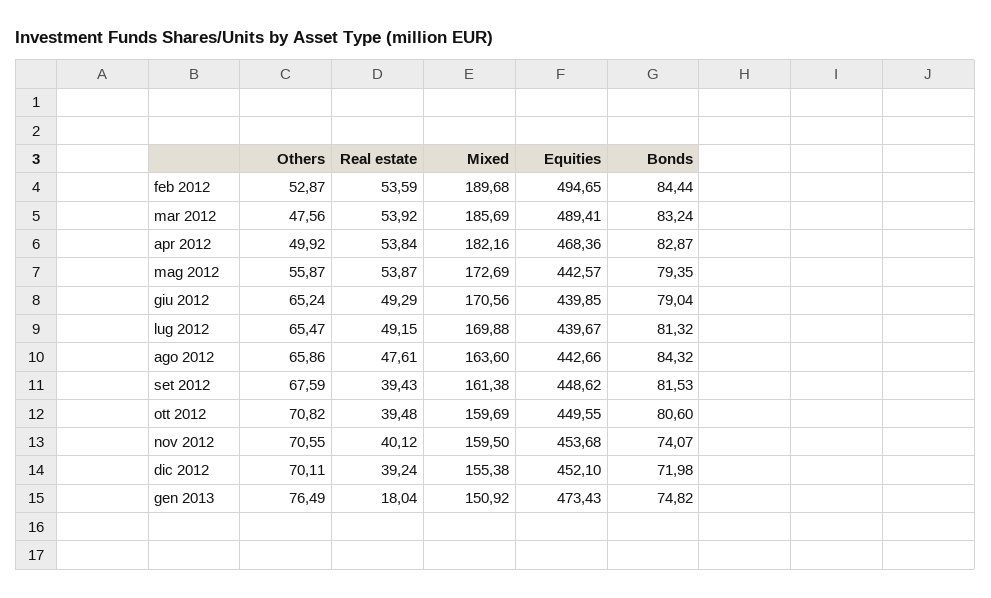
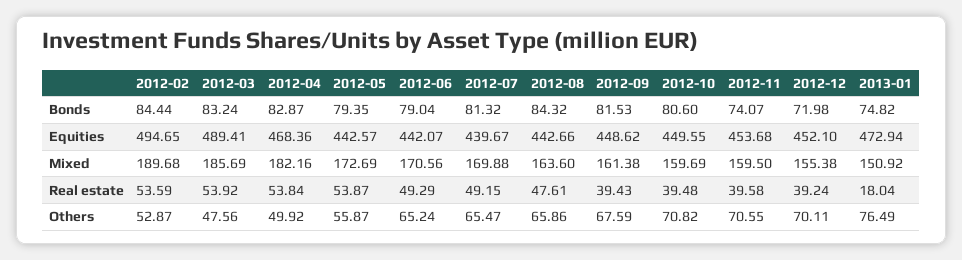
Equities, giu 2012: 439.85 -> 442.07
Real estate, nov 2012: 40.12 -> 39.58
Equities, gen 2013: 473.43 -> 472.94

